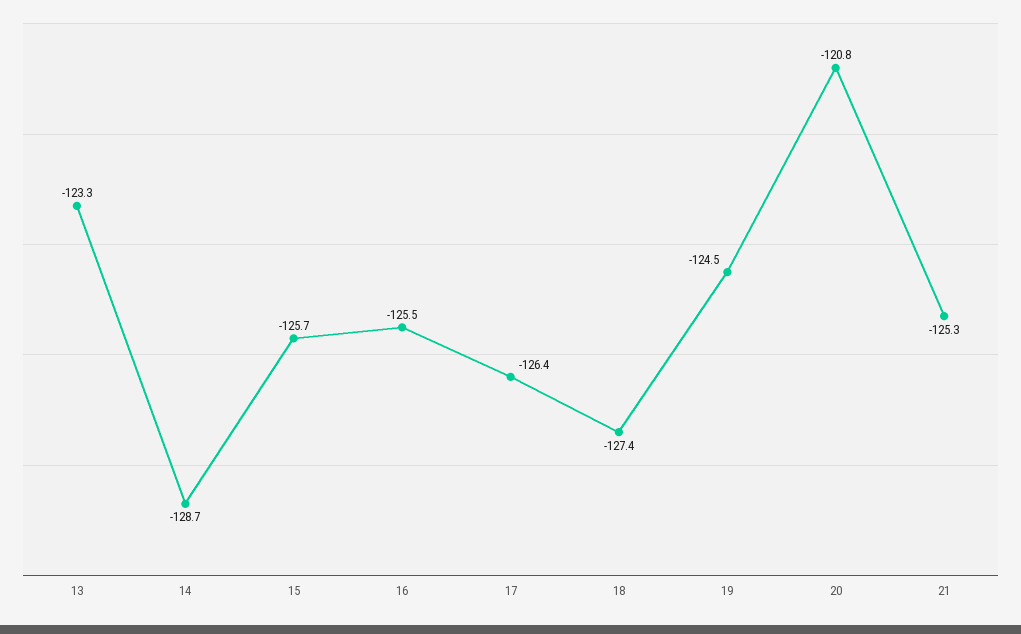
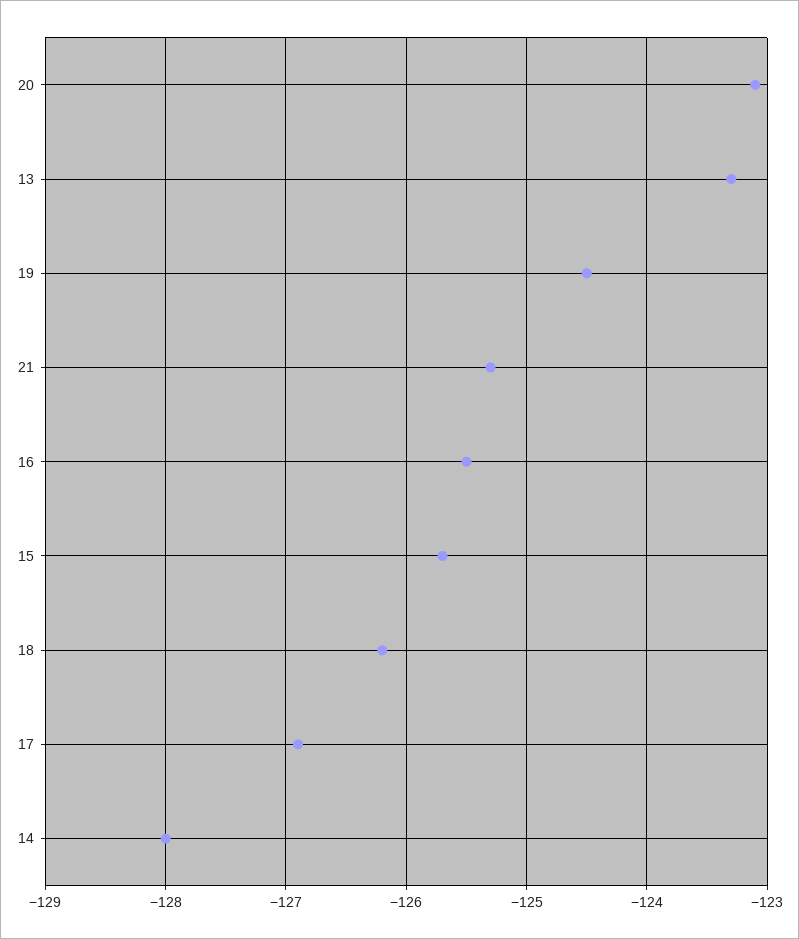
14: -128.7 -> -128
17: -126.4 -> -126.9
18: -127.4 -> -126.2
20: -120.8 -> -123.1

